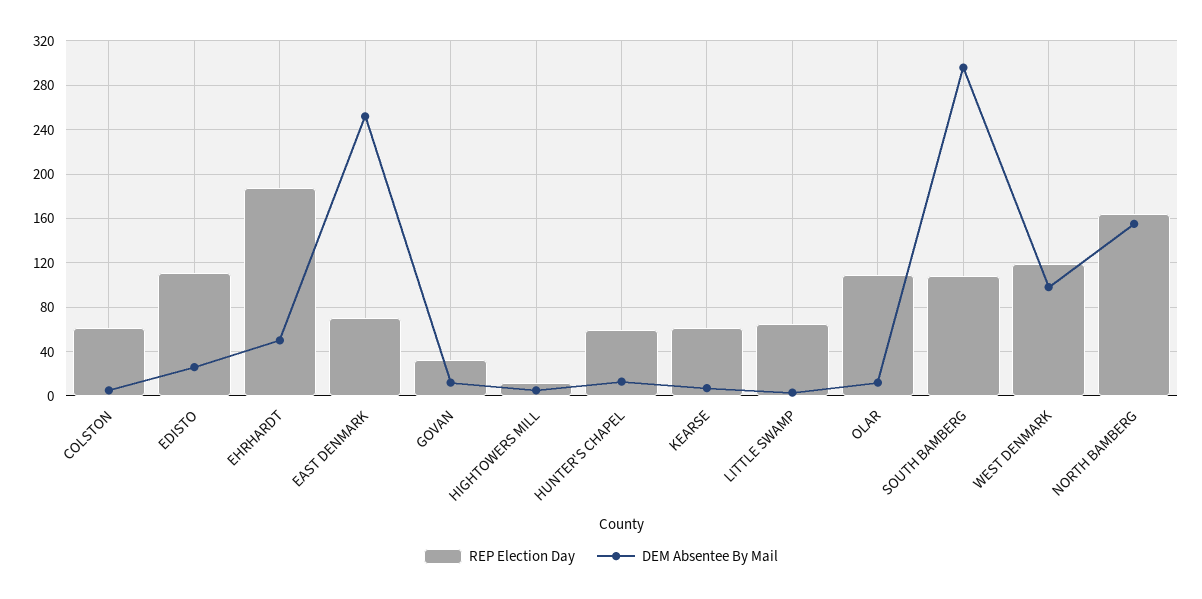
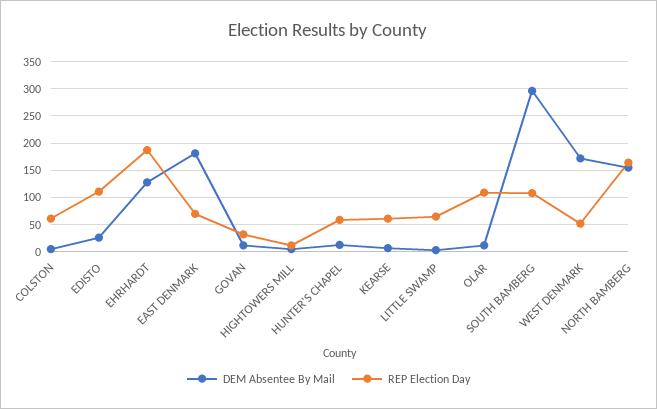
DEM Absentee By Mail, EHRHARDT: 50 -> 125
DEM Absentee By Mail, EAST DENMARK: 250 -> 175
REP Election Day, WEST DENMARK: 120 -> 50
DEM Absentee By Mail, WEST DENMARK: 100 -> 175

